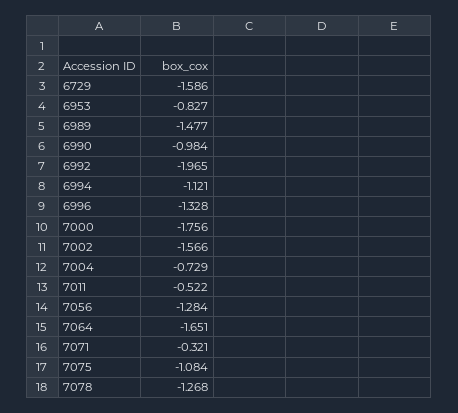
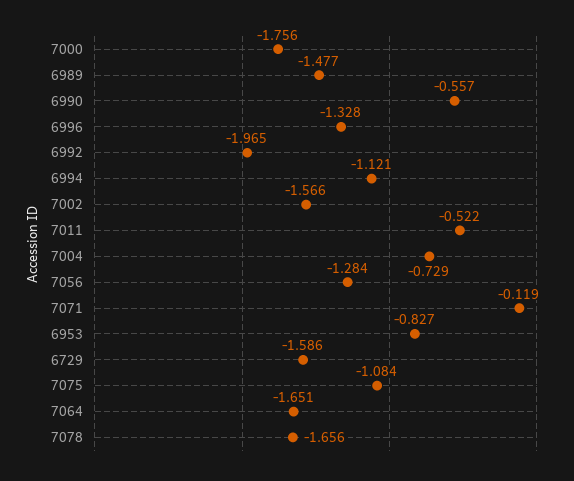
6990: -0.984 -> -0.557
7071: -0.321 -> -0.119
7078: -1.268 -> -1.656

